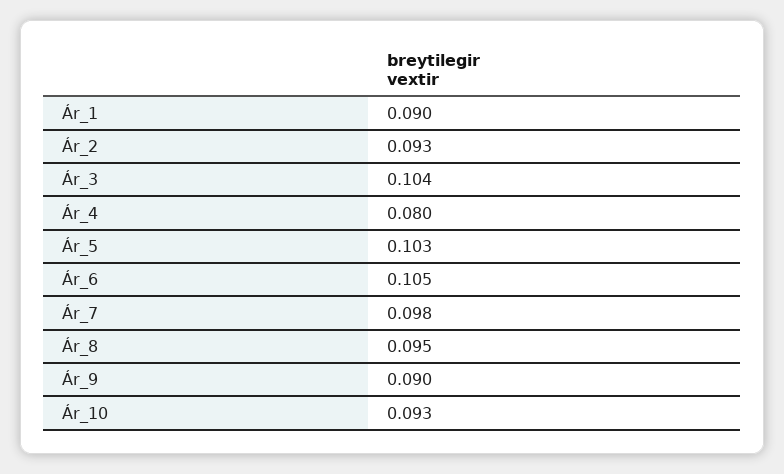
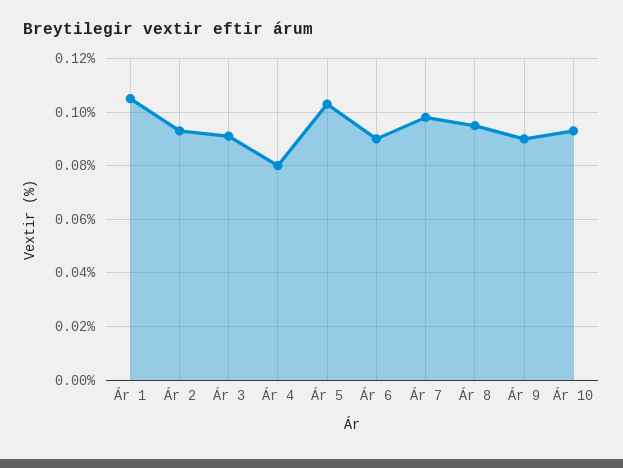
Ár_1: 0.09 -> 0.105
Ár_3: 0.104 -> 0.09
Ár_6: 0.105 -> 0.09

